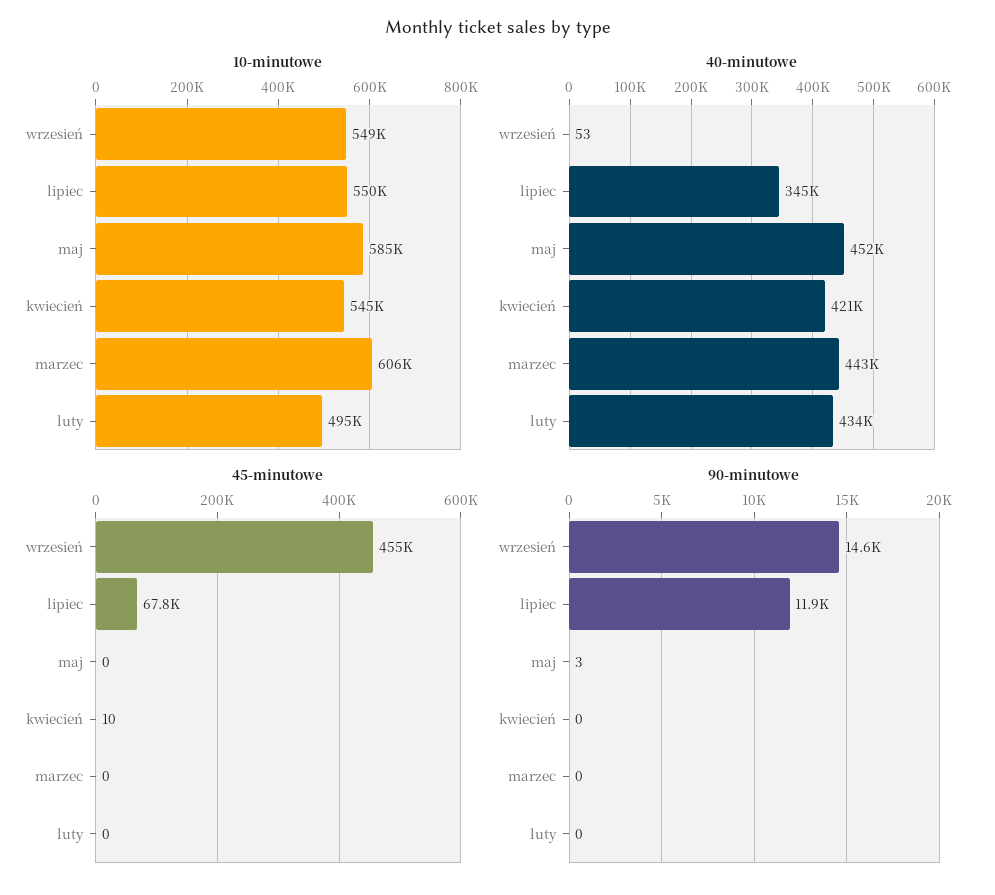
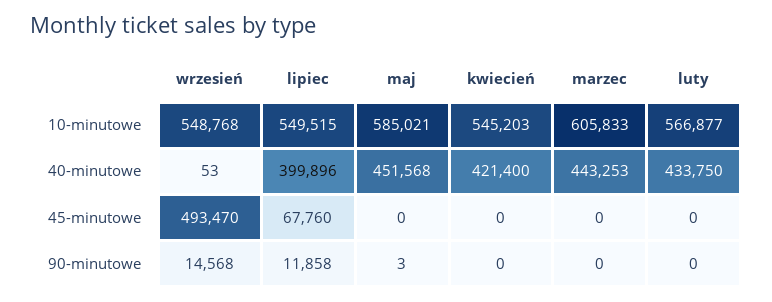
10-minutowe, luty: 495000 -> 566877
40-minutowe, lipiec: 345000 -> 399896
45-minutowe, wrzesień: 455000 -> 493470
45-minutowe, kwiecień: 10 -> 0

